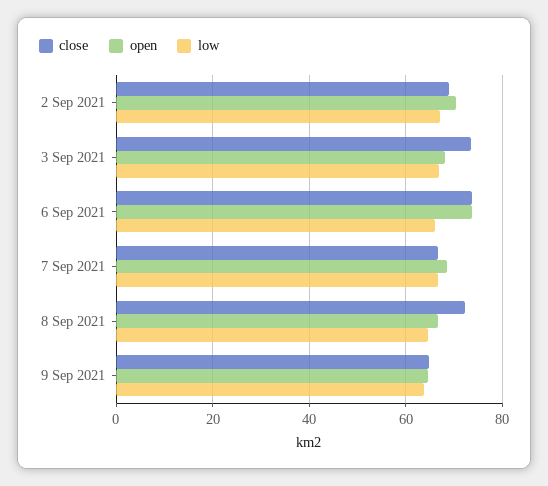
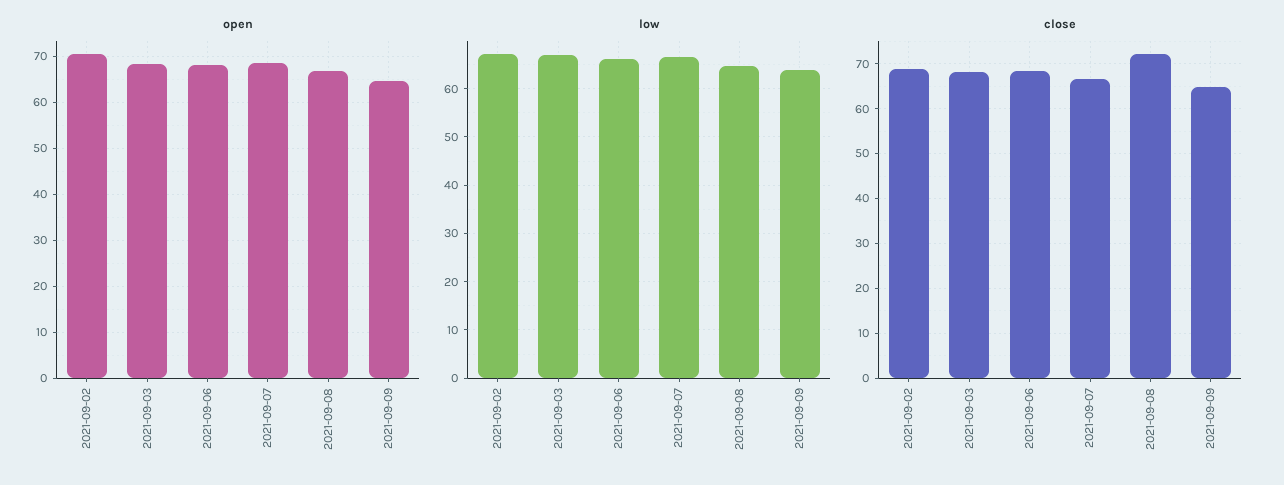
close, 3 Sep 2021: 74 -> 68
close, 6 Sep 2021: 74 -> 68
open, 6 Sep 2021: 74 -> 68

